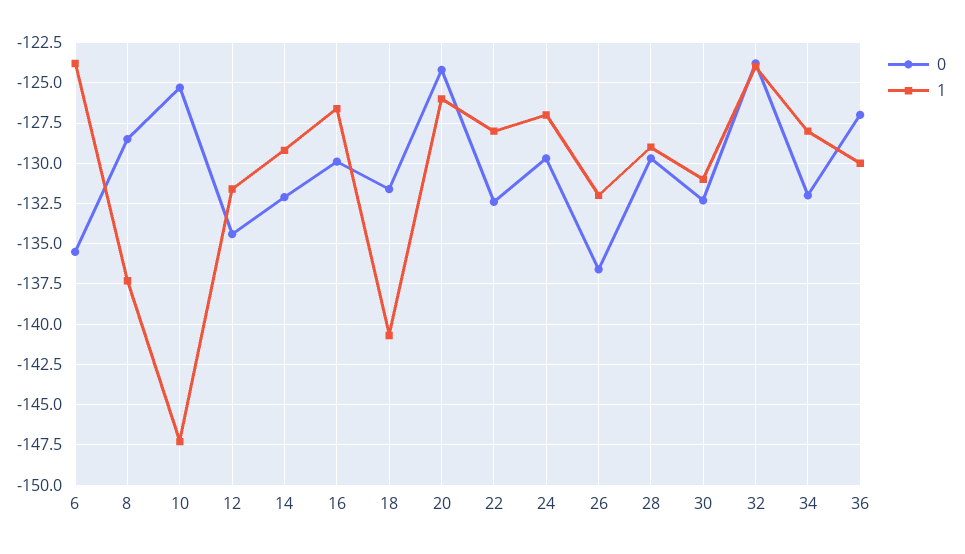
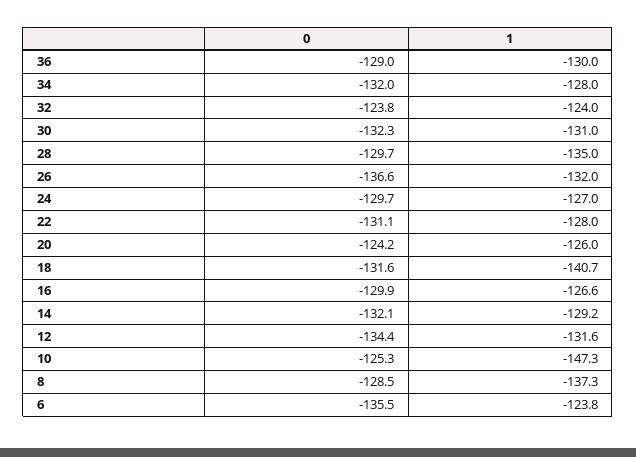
0, 22: -132.5 -> -131.1
1, 28: -129 -> -135
0, 36: -127 -> -129

